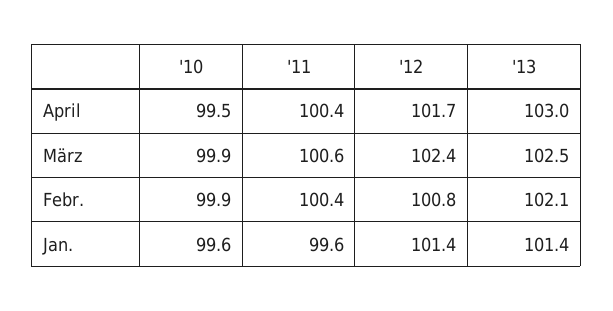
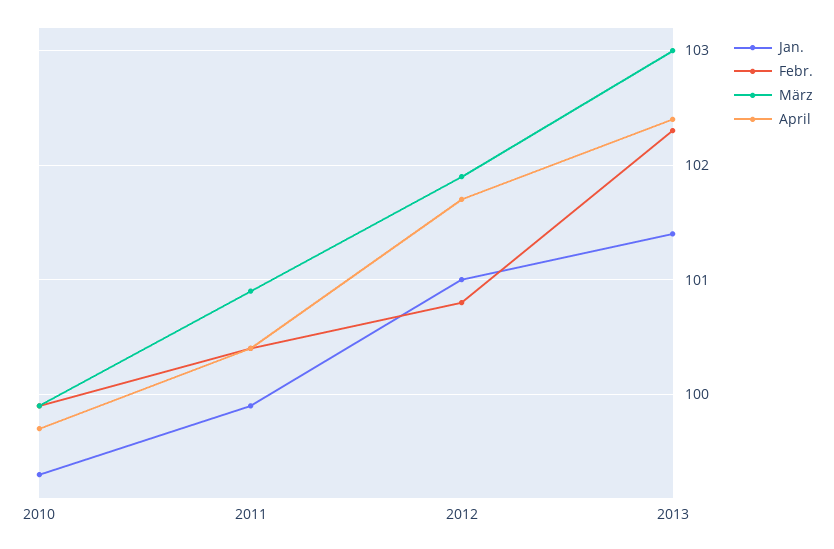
April, '10: 99.5 -> 99.7
April, '13: 103 -> 102.4
März, '11: 100.6 -> 100.9
März, '12: 102.4 -> 101.9
März, '13: 102.5 -> 103
Febr., '13: 102.1 -> 102.3
Jan., '10: 99.6 -> 99.3
Jan., '11: 99.6 -> 99.9
Jan., '12: 101.4 -> 101

